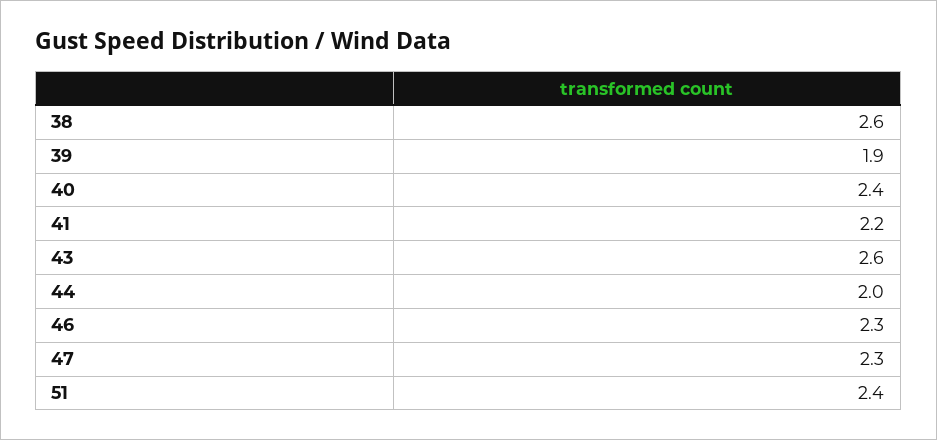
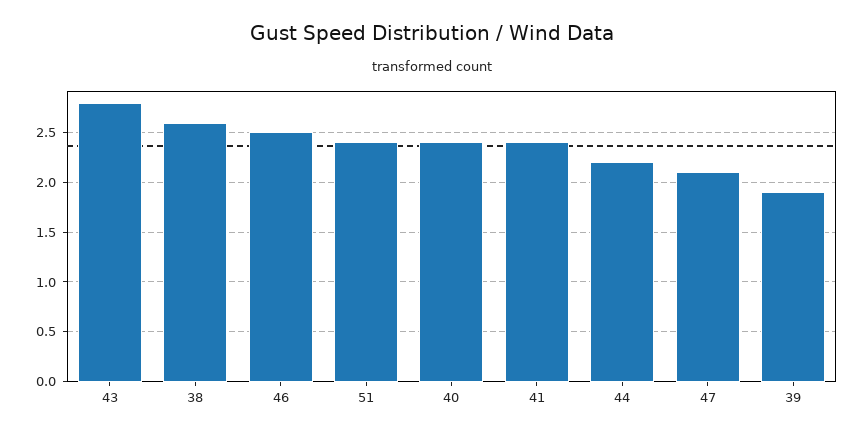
41: 2.2 -> 2.4
43: 2.6 -> 2.8
44: 2 -> 2.2
46: 2.3 -> 2.5
47: 2.3 -> 2.1

